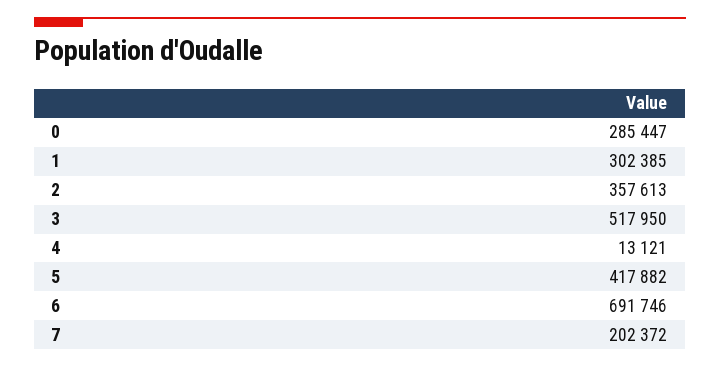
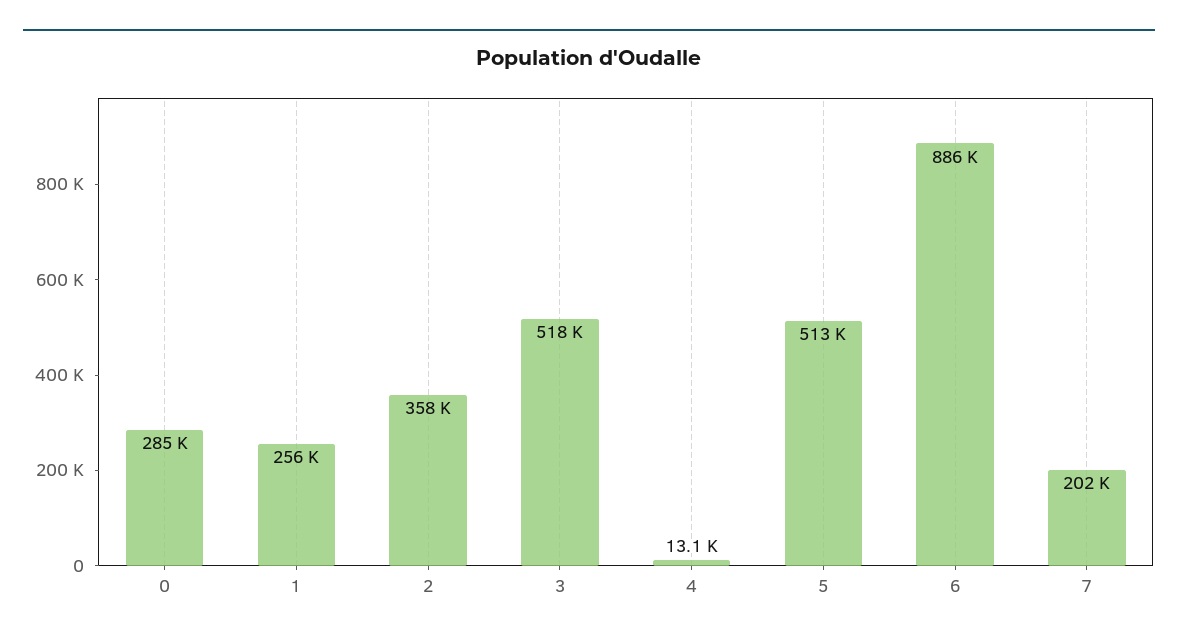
1: 302385 -> 256000
5: 417882 -> 513000
6: 691746 -> 886000

